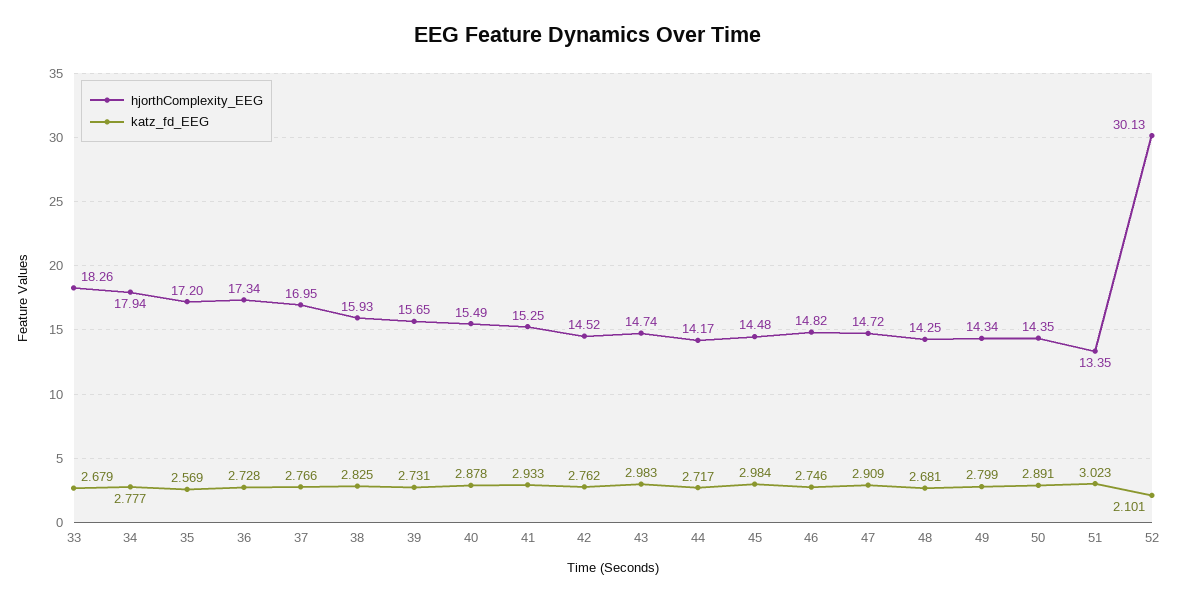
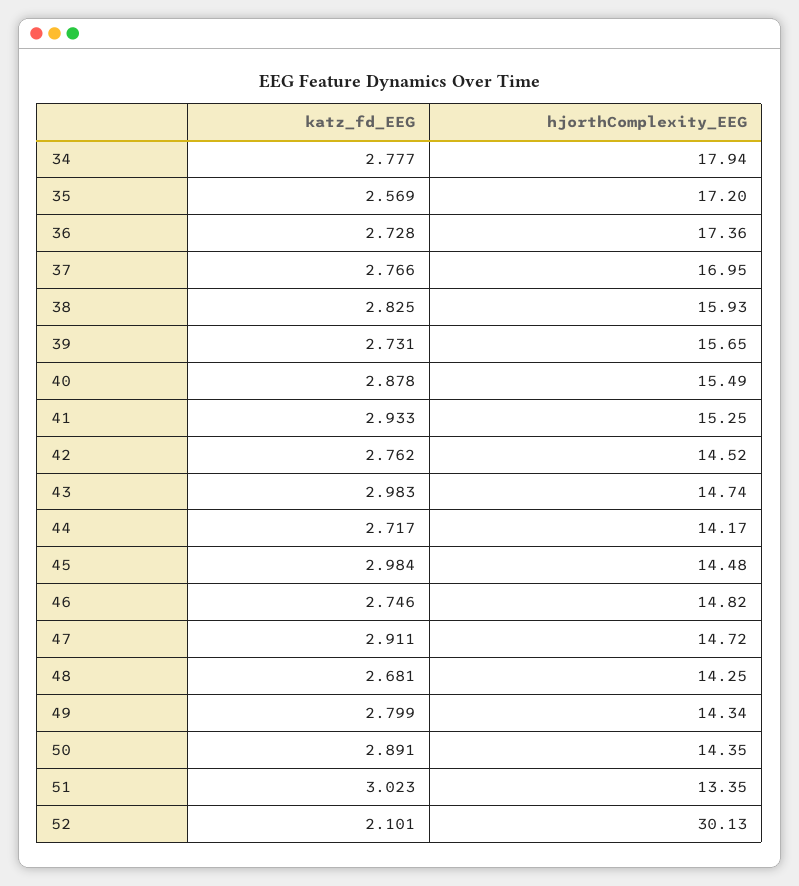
hjorthComplexity_EEG, 33: 18.26 -> none
katz_fd_EEG, 33: 2.679 -> none
hjorthComplexity_EEG, 36: 17.34 -> 17.36
katz_fd_EEG, 47: 2.909 -> 2.911

